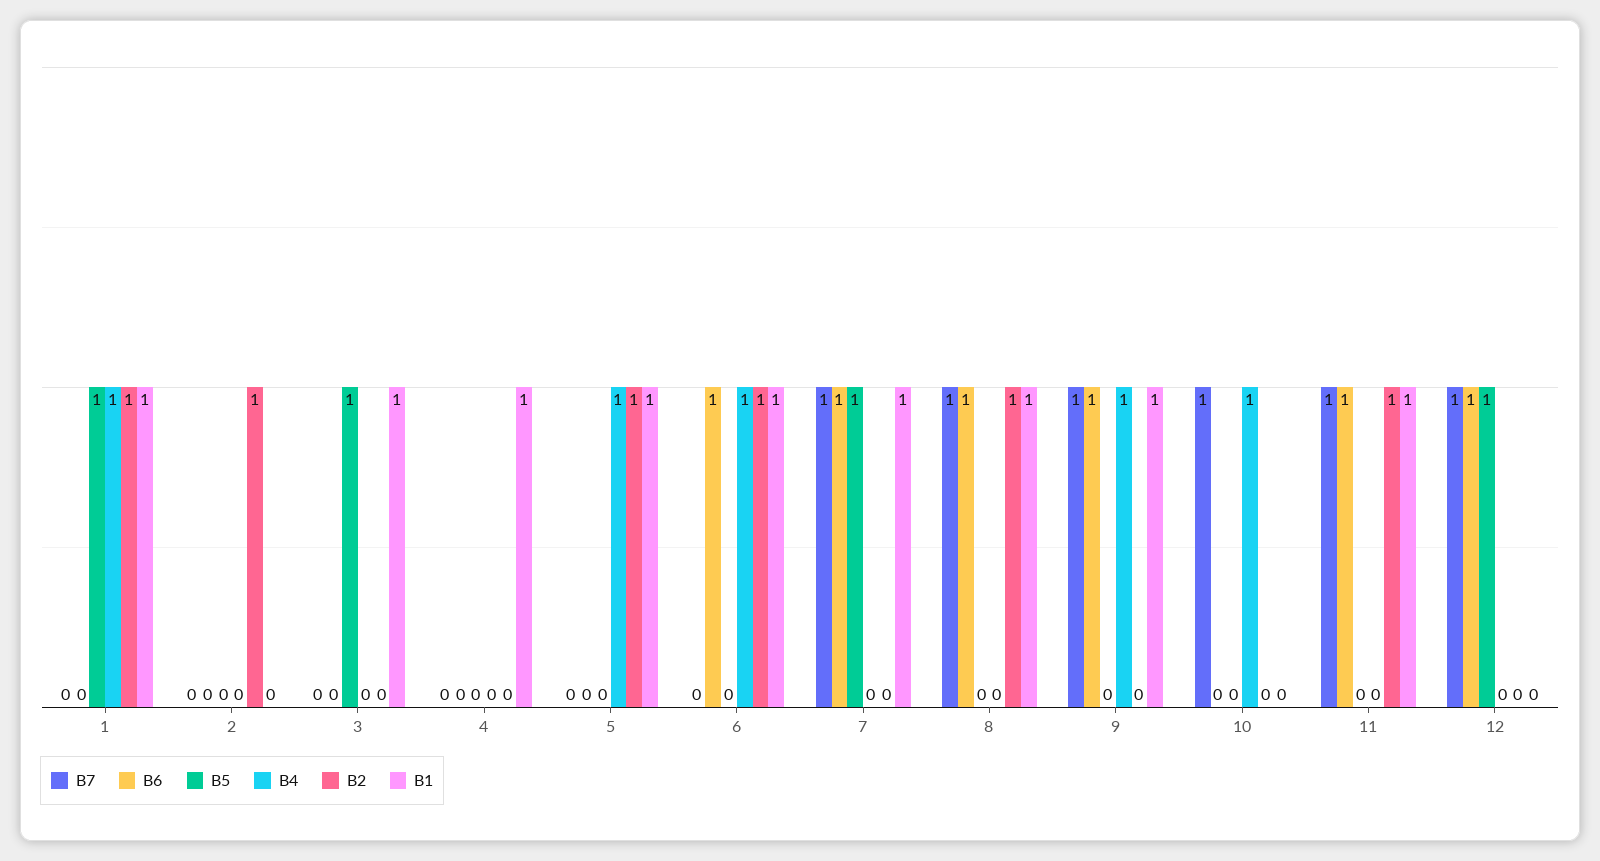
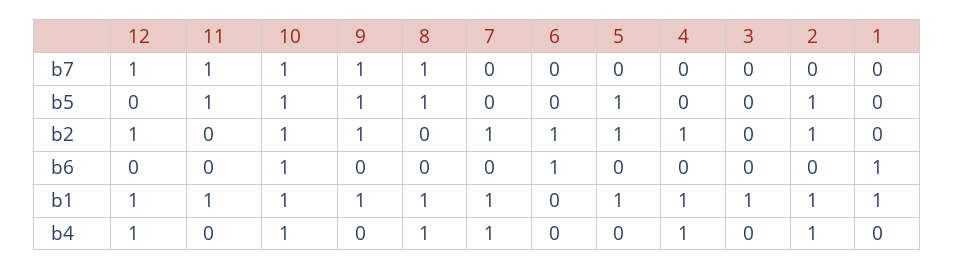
B6, 1: 0 -> 1
B5, 1: 1 -> 0
B4, 1: 1 -> 0
B2, 1: 1 -> 0
B5, 2: 0 -> 1
B4, 2: 0 -> 1
B1, 2: 0 -> 1
B5, 3: 1 -> 0
B4, 4: 0 -> 1
B2, 4: 0 -> 1
B5, 5: 0 -> 1
B4, 5: 1 -> 0
B4, 6: 1 -> 0
B1, 6: 1 -> 0
B7, 7: 1 -> 0
B6, 7: 1 -> 0
B5, 7: 1 -> 0
B4, 7: 0 -> 1
B2, 7: 0 -> 1
B6, 8: 1 -> 0
B5, 8: 0 -> 1
B4, 8: 0 -> 1
B2, 8: 1 -> 0
B6, 9: 1 -> 0
B5, 9: 0 -> 1
B4, 9: 1 -> 0
B2, 9: 0 -> 1
B6, 10: 0 -> 1
B5, 10: 0 -> 1
B2, 10: 0 -> 1
B1, 10: 0 -> 1
B6, 11: 1 -> 0
B5, 11: 0 -> 1
B2, 11: 1 -> 0
B6, 12: 1 -> 0
B5, 12: 1 -> 0
B4, 12: 0 -> 1
B2, 12: 0 -> 1
B1, 12: 0 -> 1

